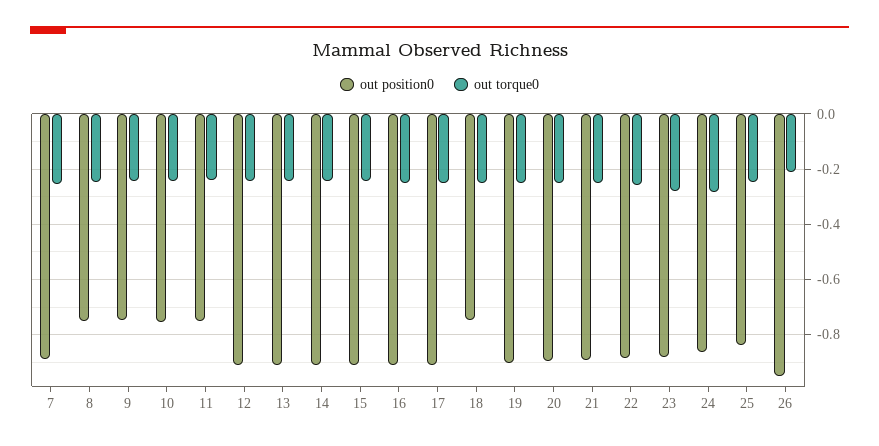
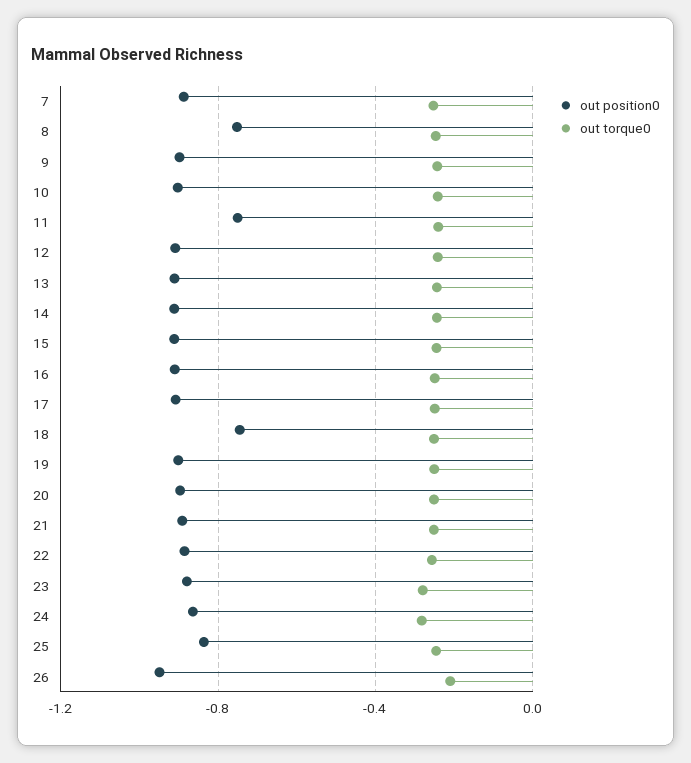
out position0, 9: -0.75 -> -0.9
out position0, 10: -0.75 -> -0.9

